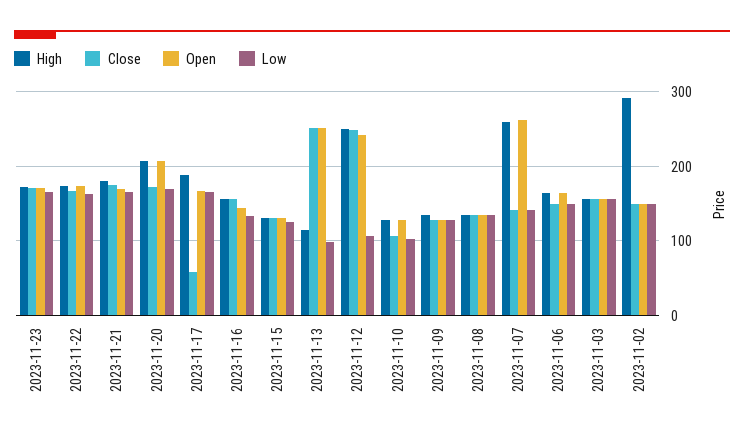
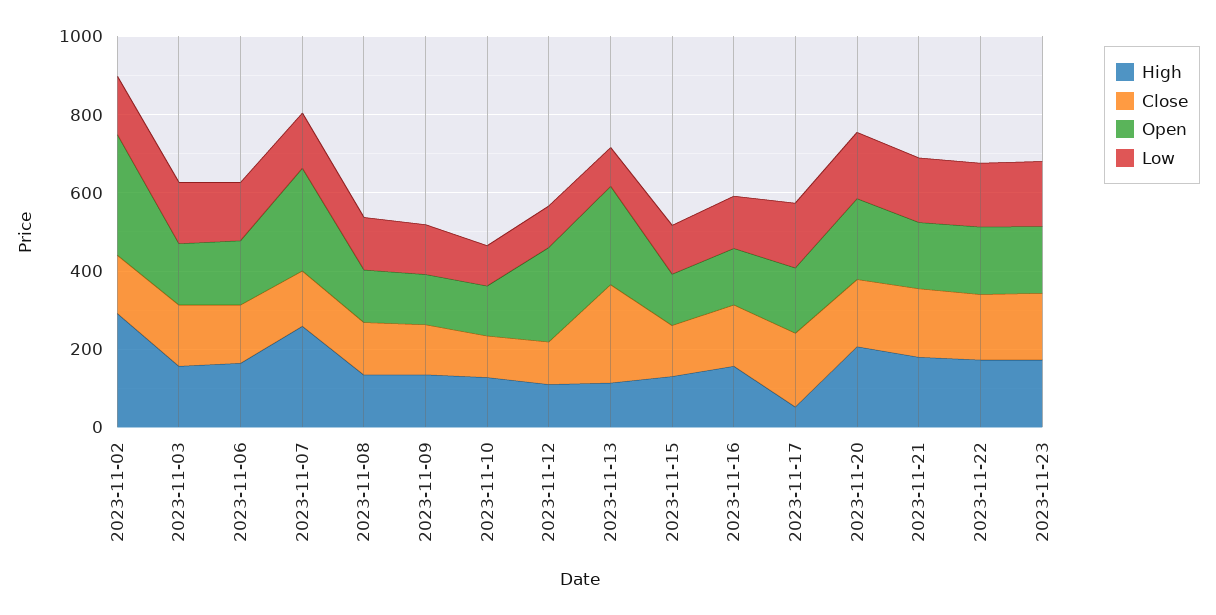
High, 2023-11-17: 190 -> 50
Close, 2023-11-17: 60 -> 200
High, 2023-11-12: 250 -> 100
Close, 2023-11-12: 250 -> 100
Open, 2023-11-02: 150 -> 300

